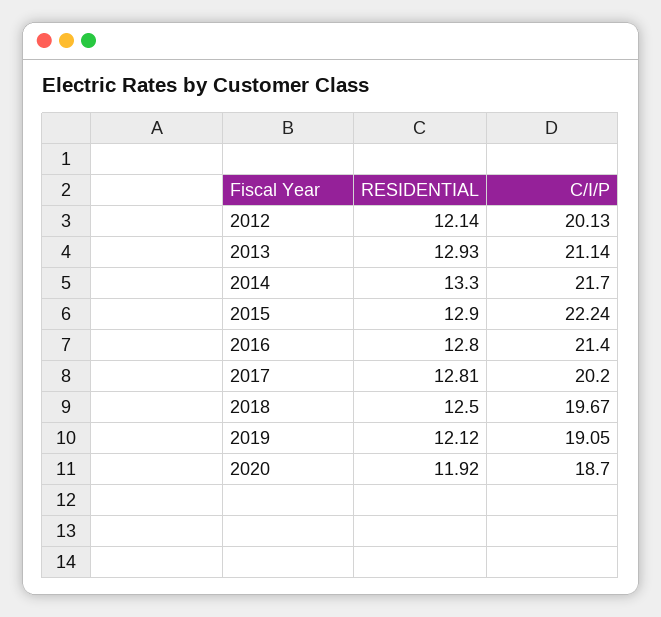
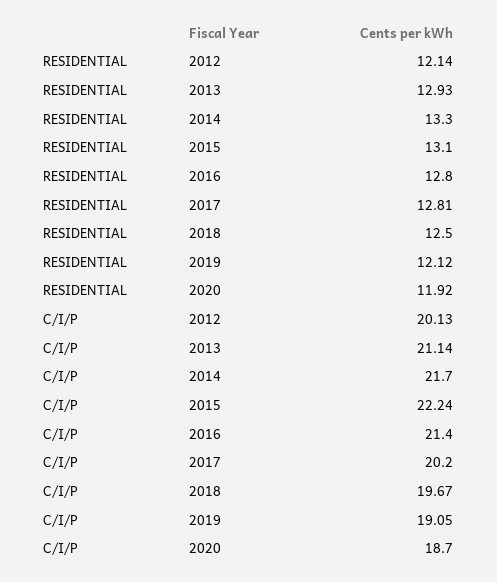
RESIDENTIAL, 2015: 12.9 -> 13.1

